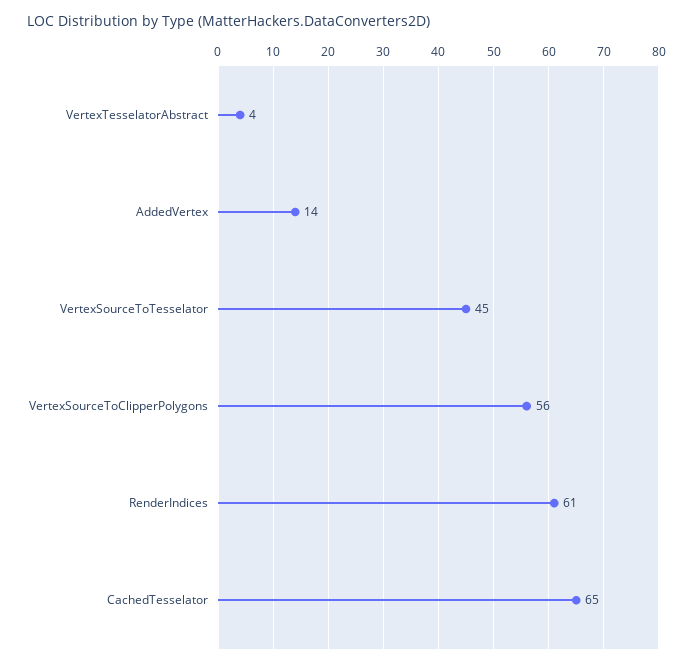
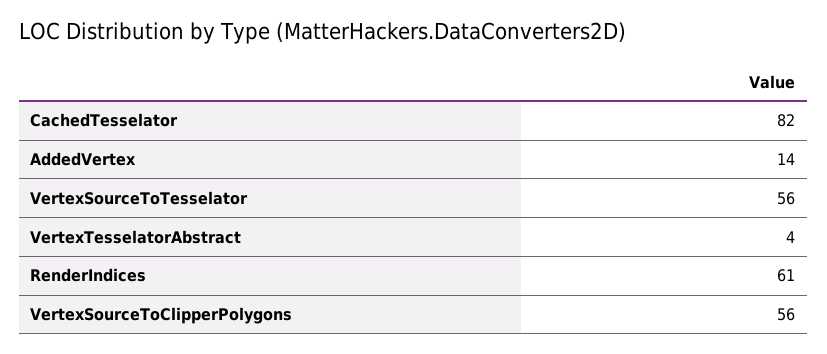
VertexSourceToTesselator: 45 -> 56
CachedTesselator: 65 -> 82

